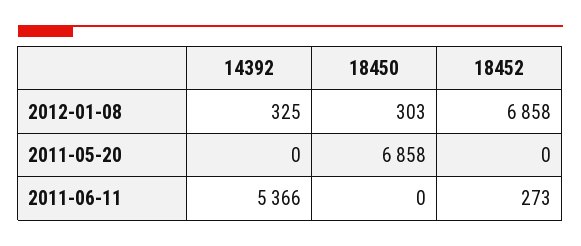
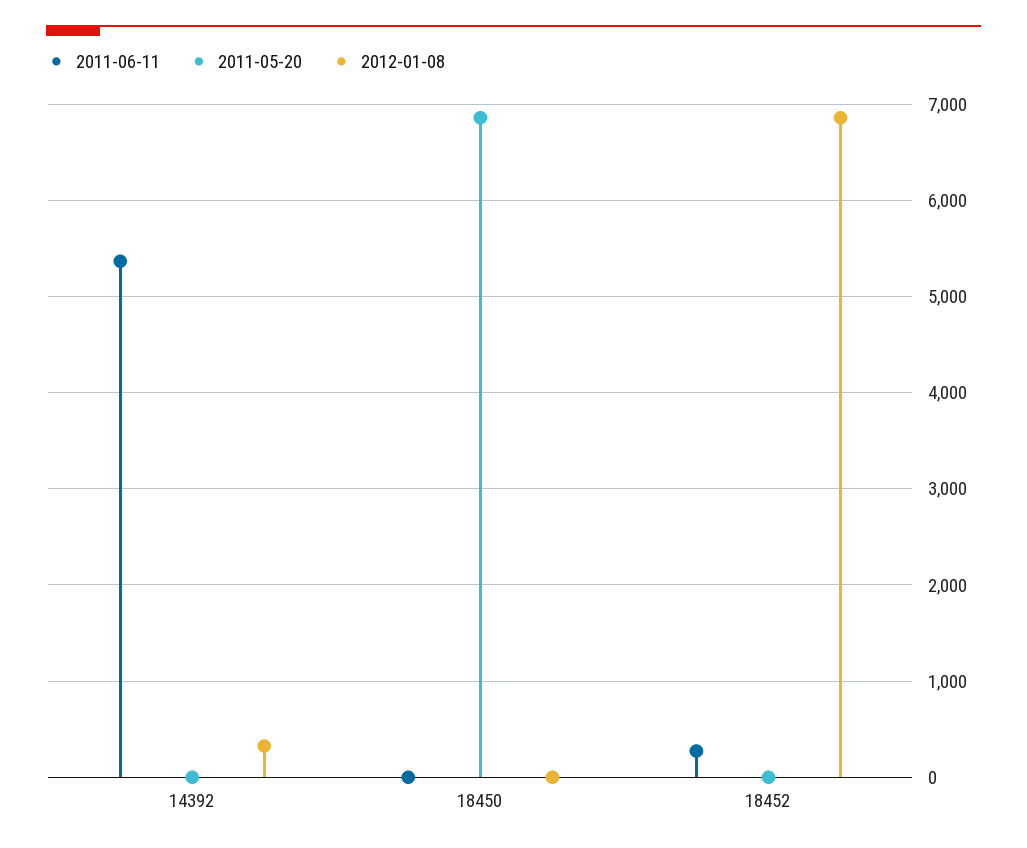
2012-01-08, 18450: 303 -> 0

